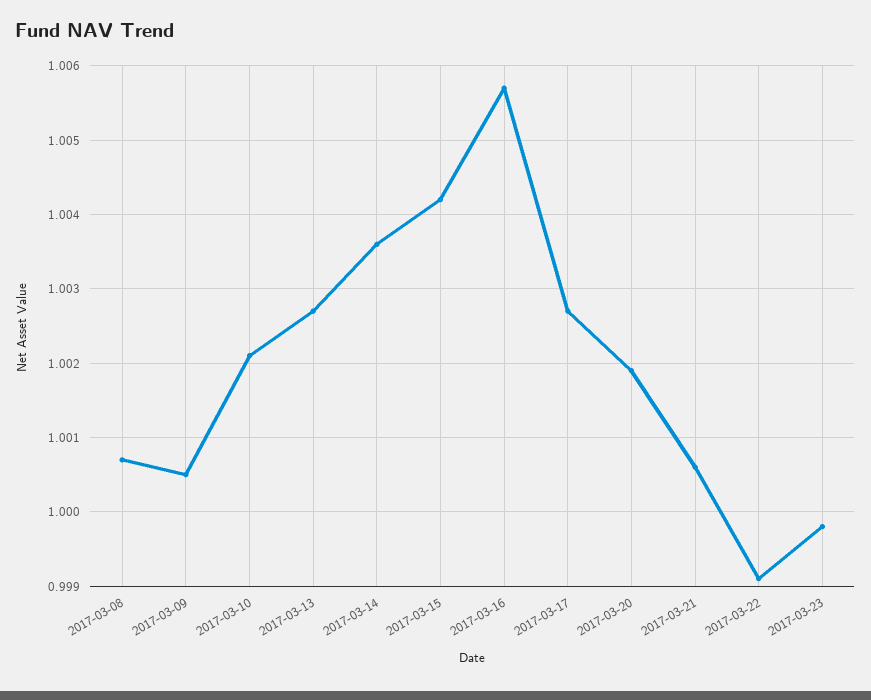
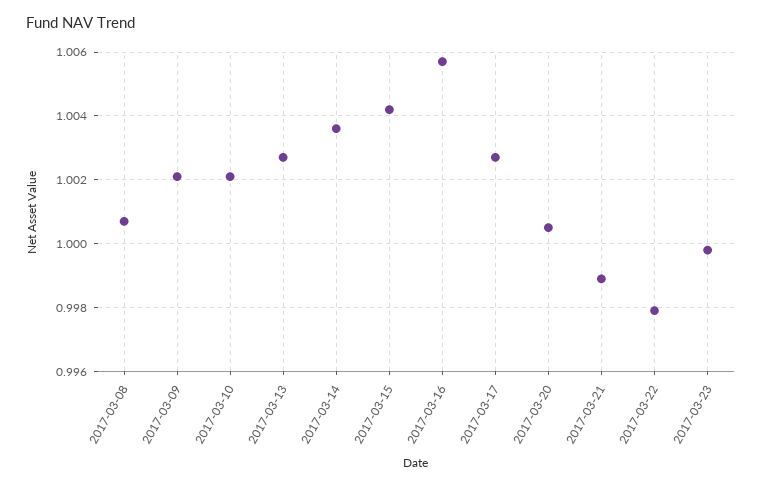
2017-03-09: 1.0005 -> 1.002
2017-03-20: 1.0019 -> 1.0005
2017-03-21: 1.0006 -> 0.999
2017-03-22: 0.9991 -> 0.998

